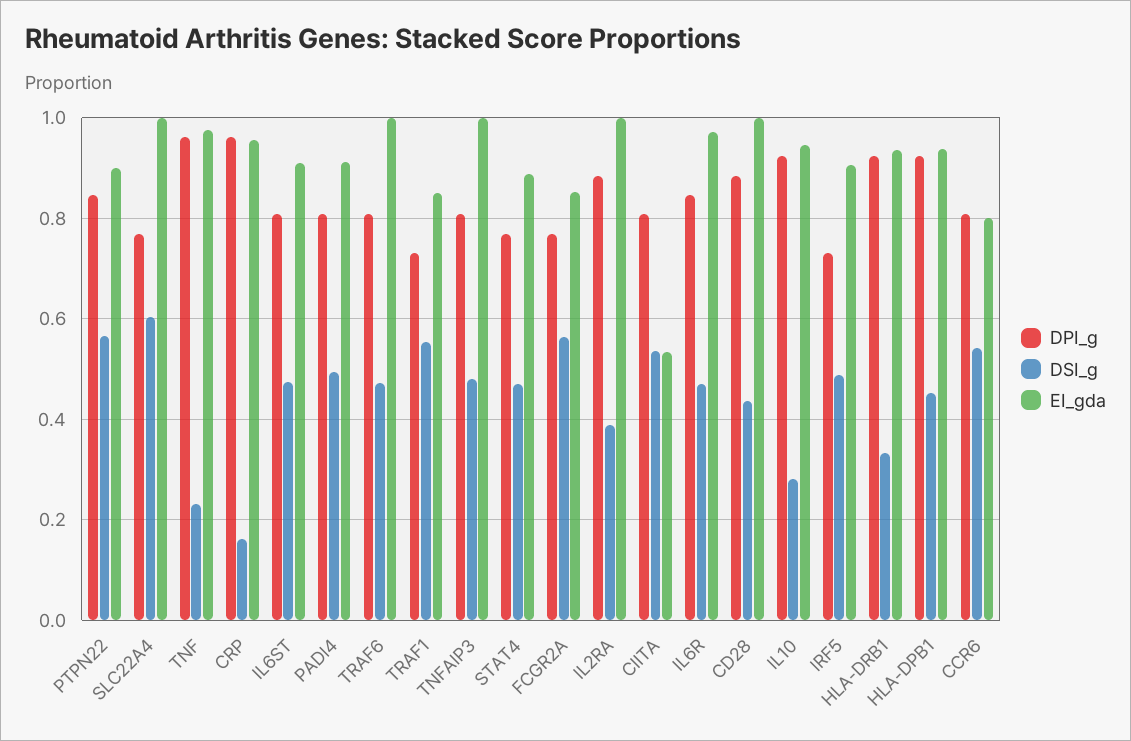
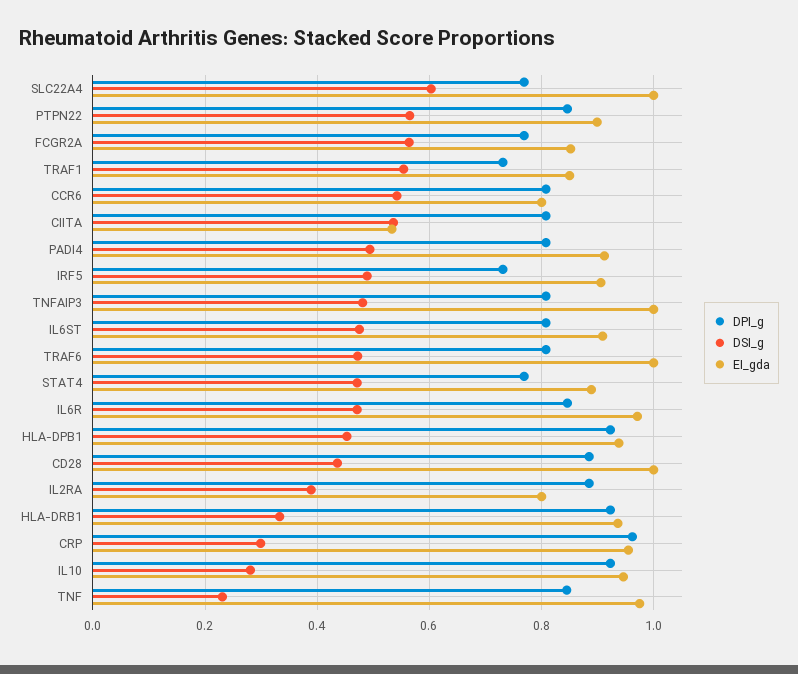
DPI_g, TNF: 0.96 -> 0.84
DSI_g, CRP: 0.16 -> 0.3
EI_gda, IL2RA: 1 -> 0.8

